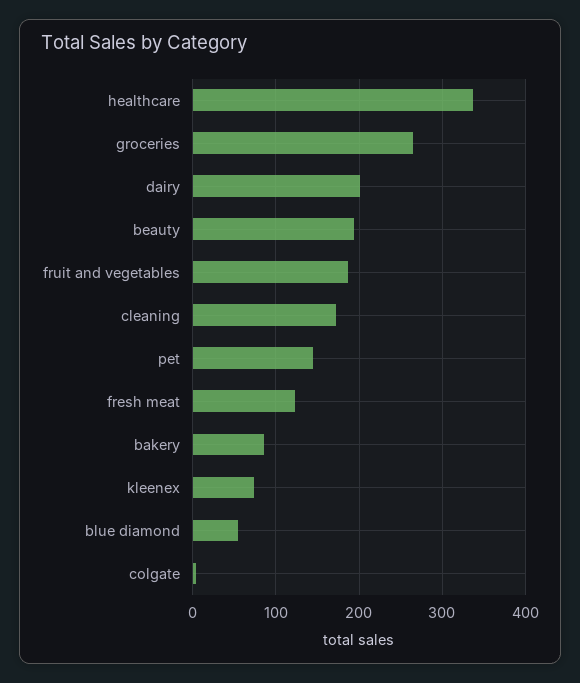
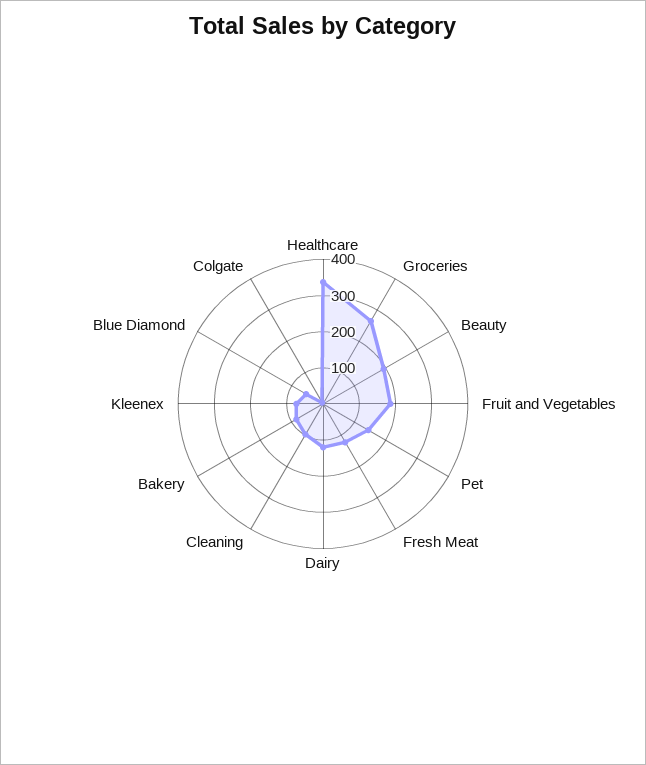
dairy: 200 -> 125
cleaning: 170 -> 100

